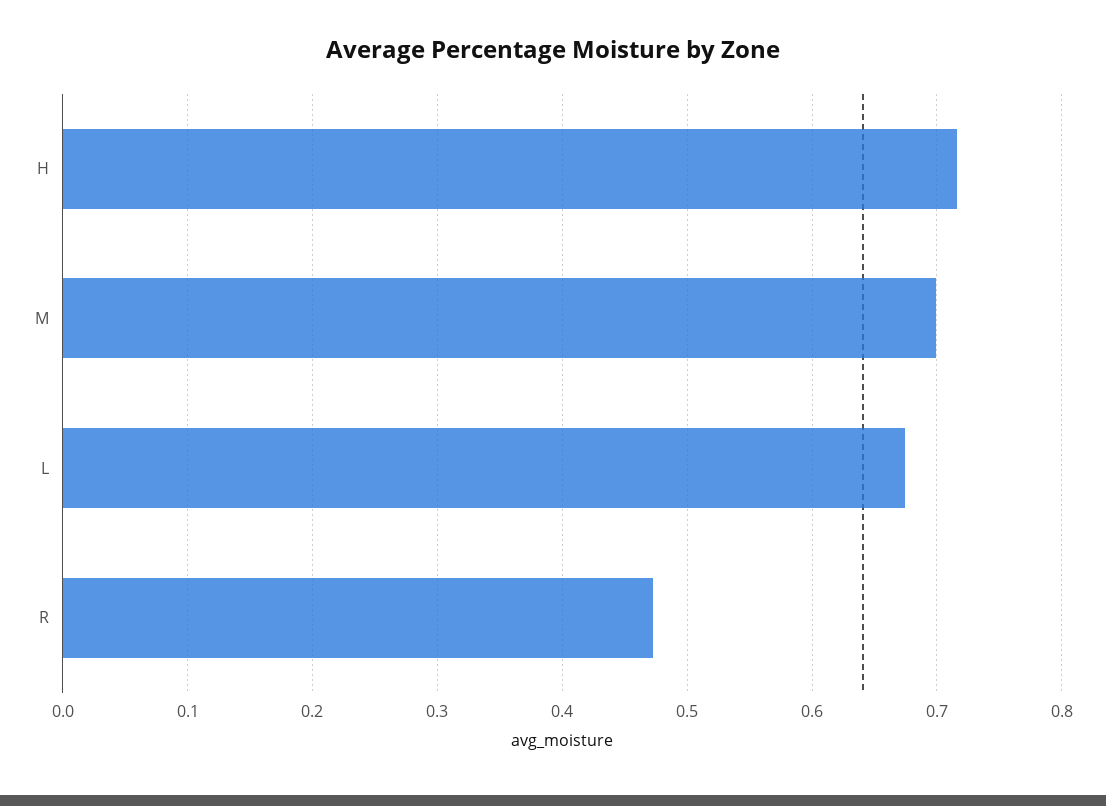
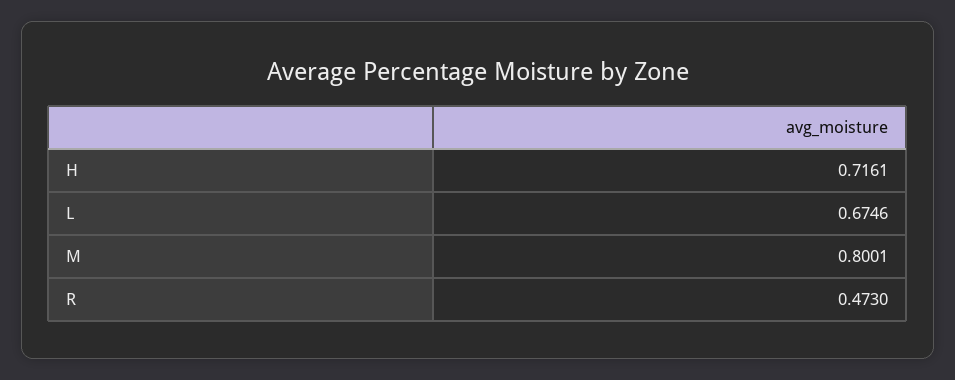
M: 0.7 -> 0.8001

